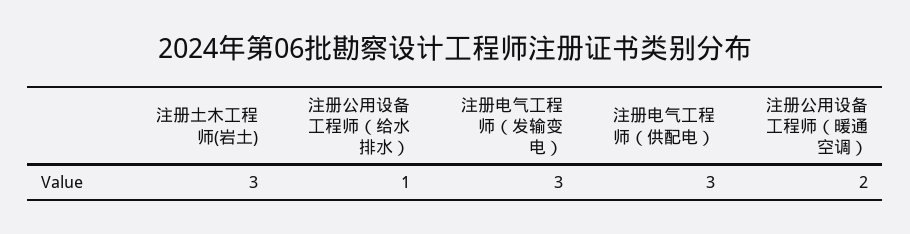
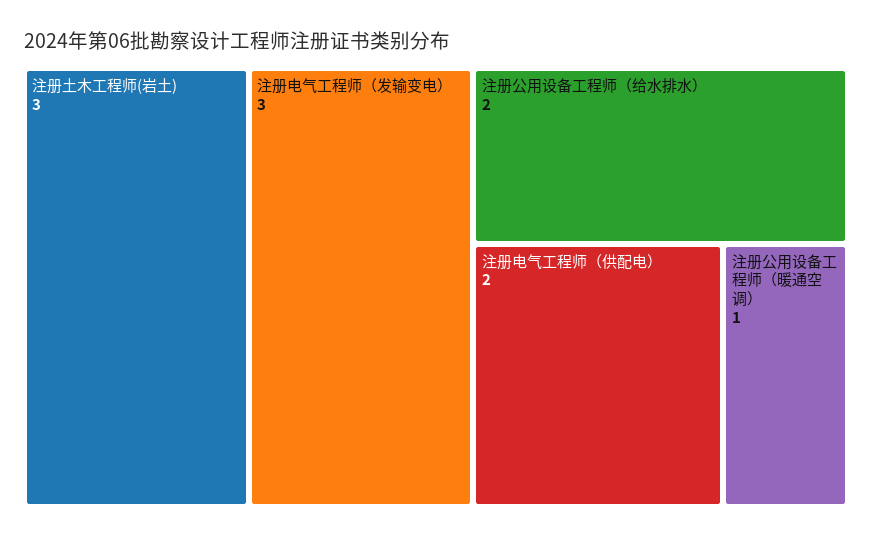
注册公用设备工程师（给水排水）: 1 -> 2
注册电气工程师（供配电）: 3 -> 2
注册公用设备工程师（暖通空调）: 2 -> 1

